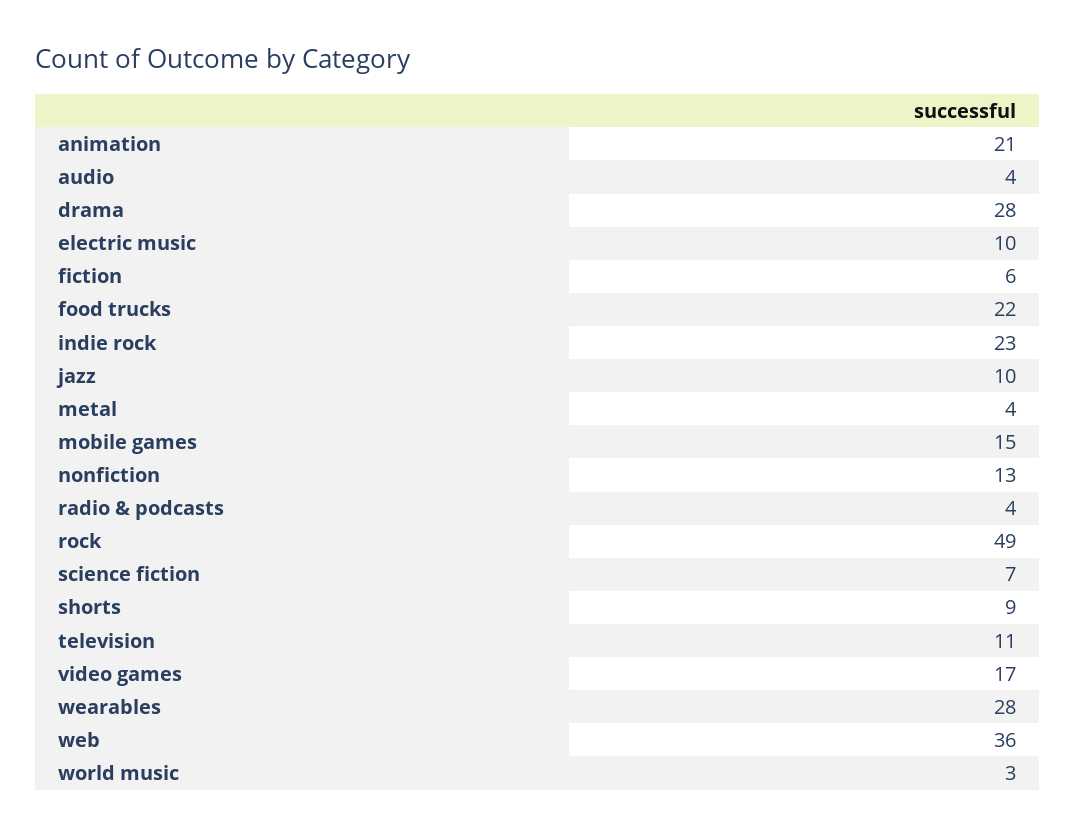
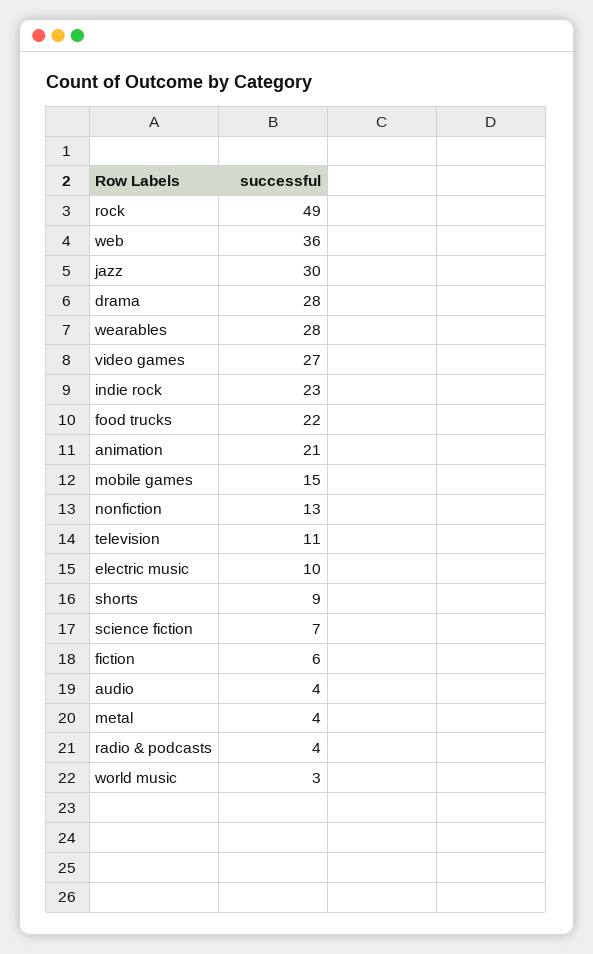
jazz: 10 -> 30
video games: 17 -> 27

